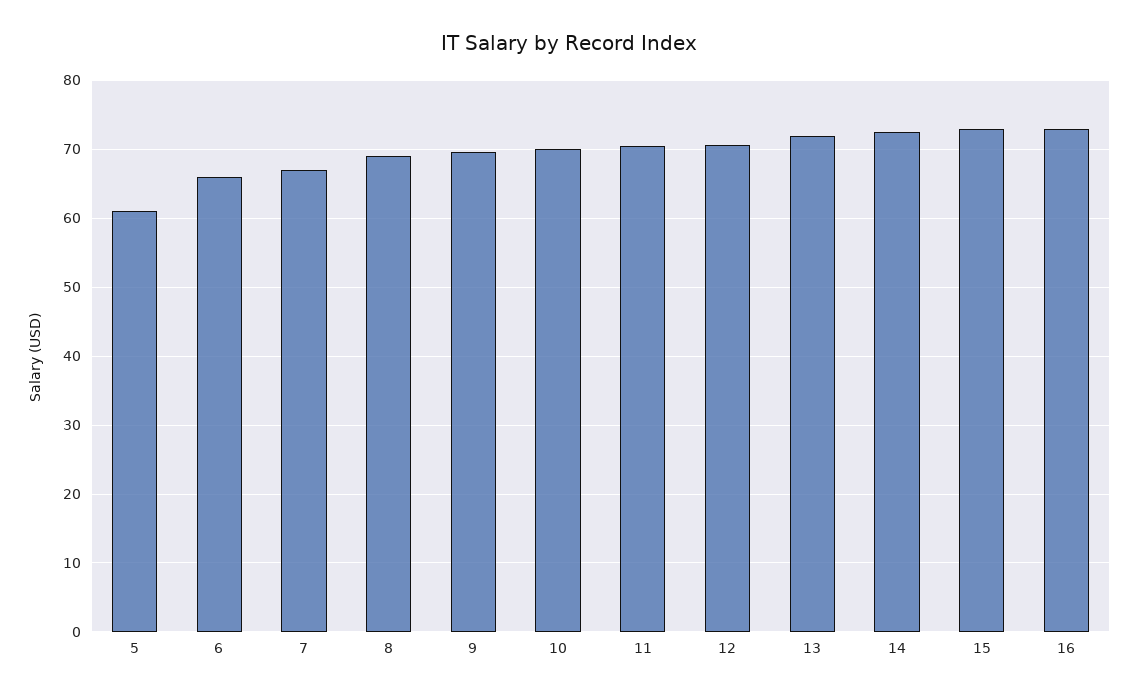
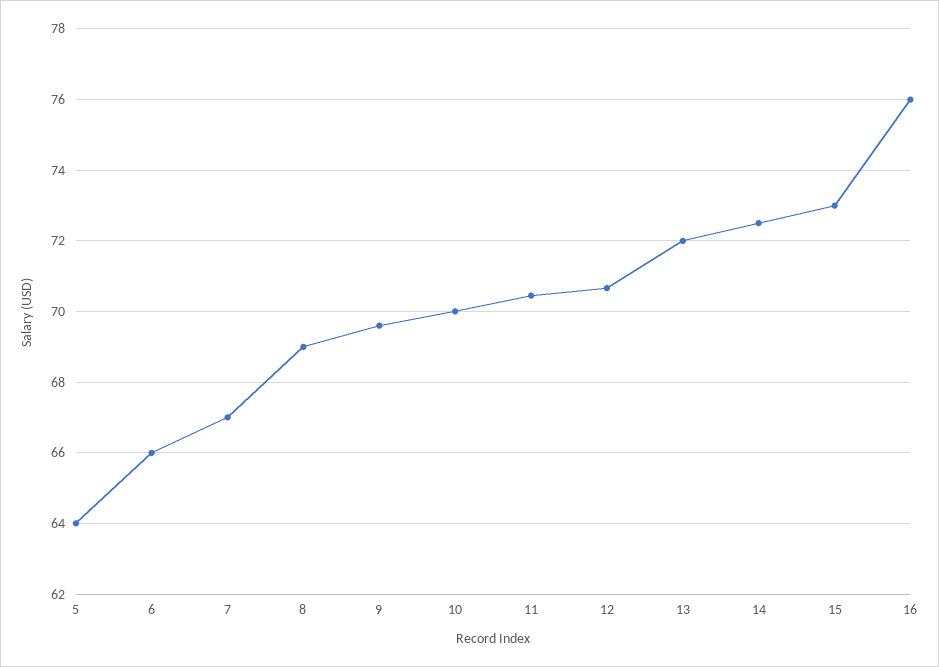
5: 61 -> 64
16: 73 -> 76

